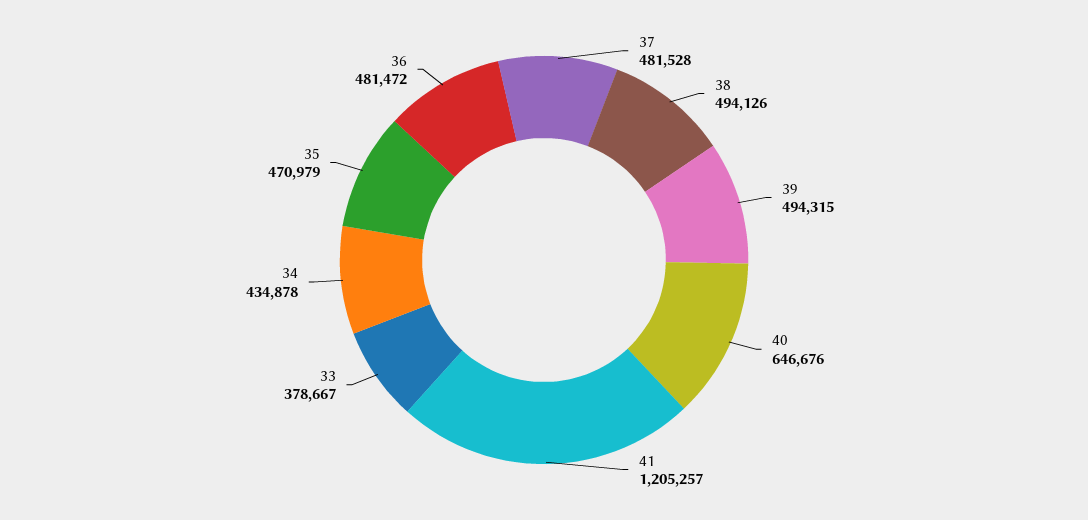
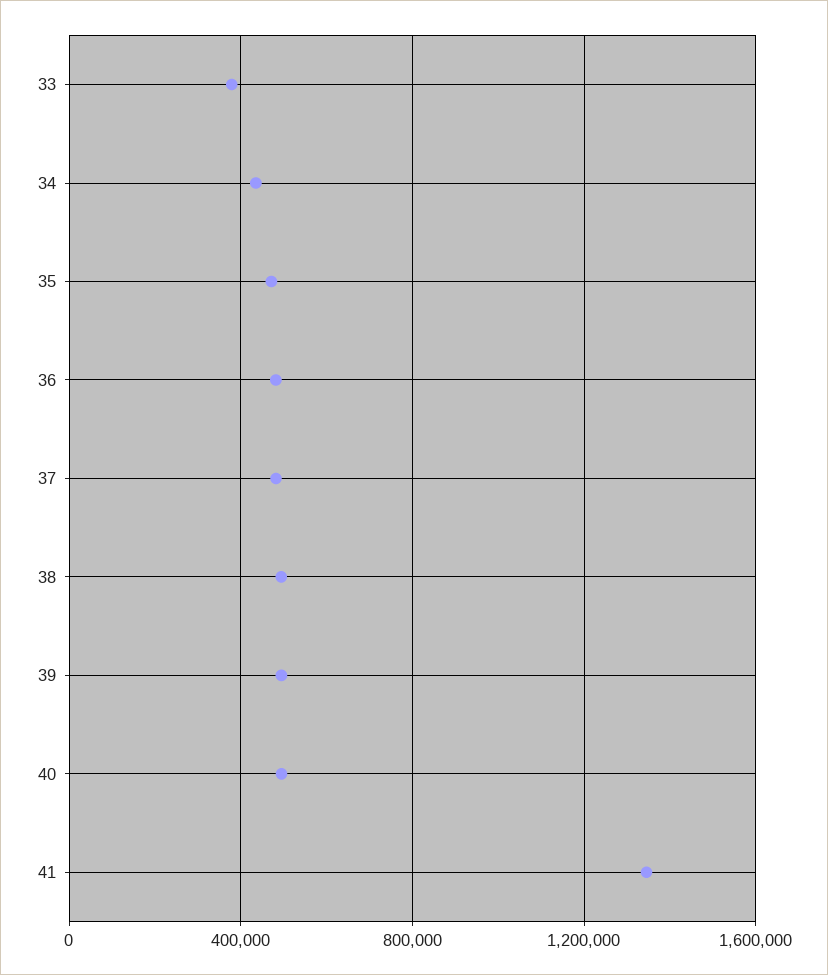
40: 646676 -> 500000
41: 1205257 -> 1350000

